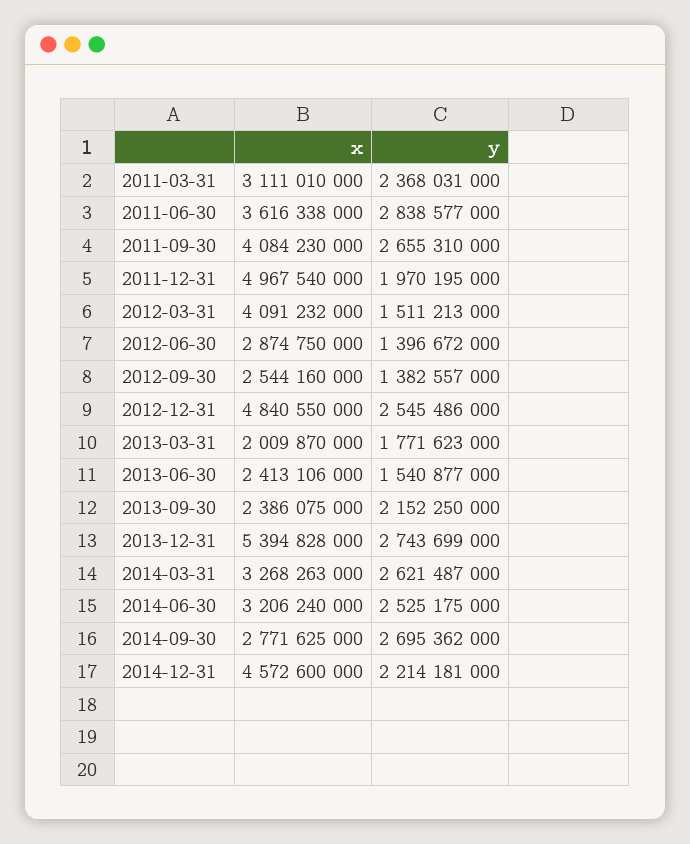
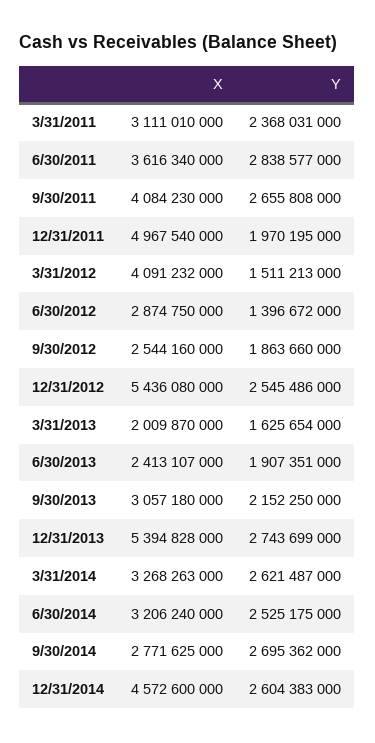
x, 2011-06-30: 3616338000 -> 3616340000
y, 2011-09-30: 2655310000 -> 2655808000
y, 2012-09-30: 1382557000 -> 1863660000
x, 2012-12-31: 4840550000 -> 5436080000
y, 2013-03-31: 1771623000 -> 1625654000
x, 2013-06-30: 2413106000 -> 2413107000
y, 2013-06-30: 1540877000 -> 1907351000
x, 2013-09-30: 2386075000 -> 3057180000
y, 2014-12-31: 2214181000 -> 2604383000

